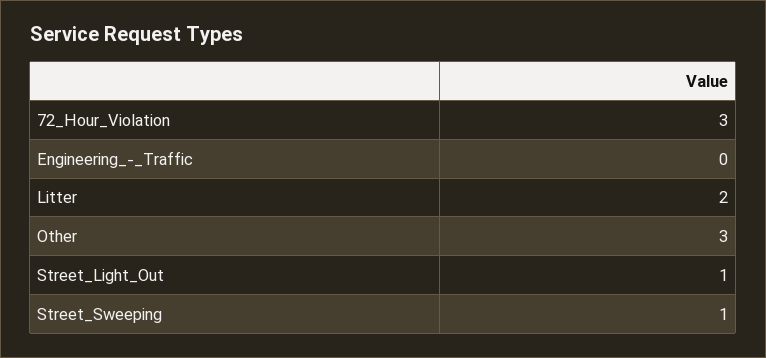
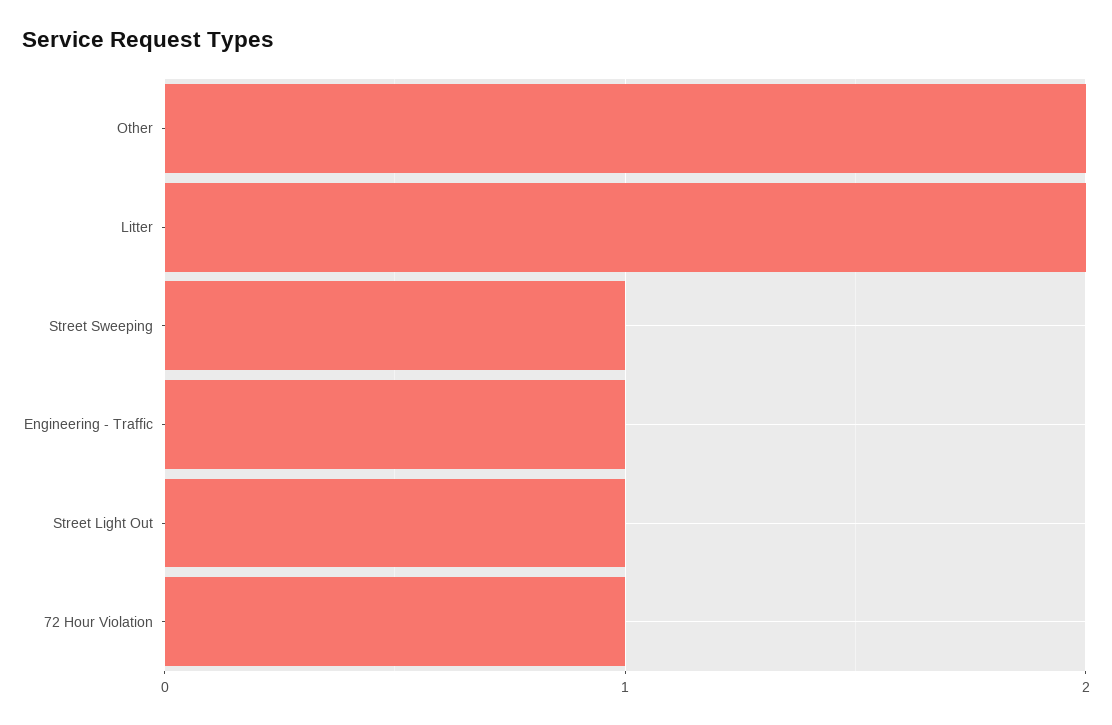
72_Hour_Violation: 3 -> 1
Engineering_-_Traffic: 0 -> 1
Other: 3 -> 2

